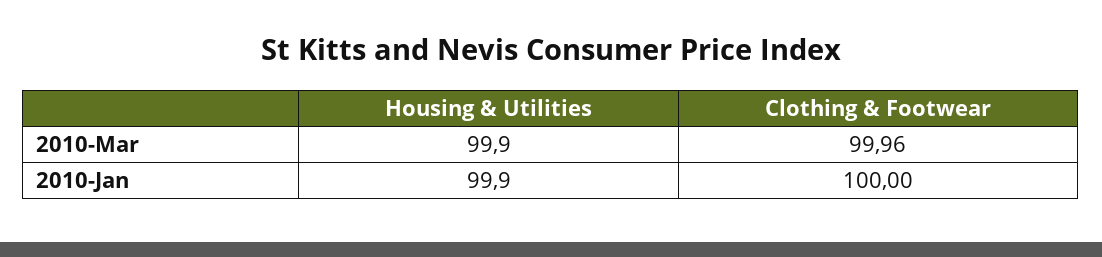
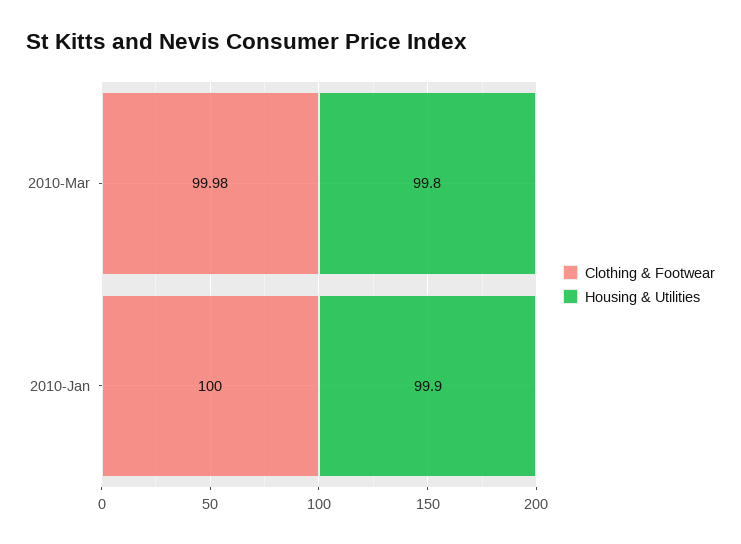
Housing & Utilities, 2010-Mar: 99.9 -> 99.8
Clothing & Footwear, 2010-Mar: 99.96 -> 99.98

